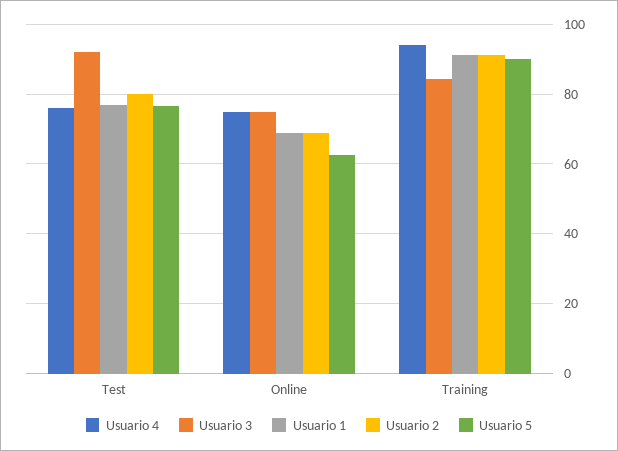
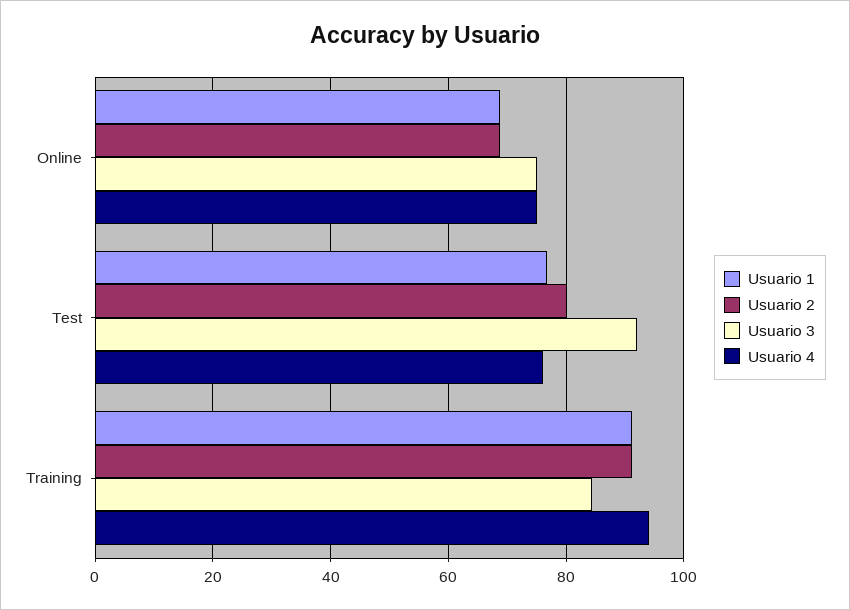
Usuario 5, Test: 76 -> none
Usuario 5, Online: 62 -> none
Usuario 5, Training: 90 -> none

